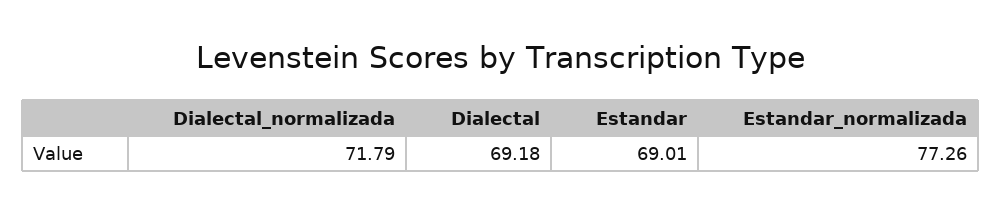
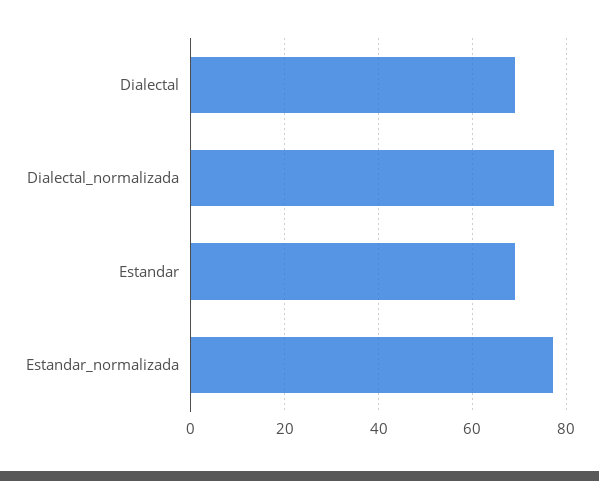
Dialectal_normalizada: 71.79 -> 78

